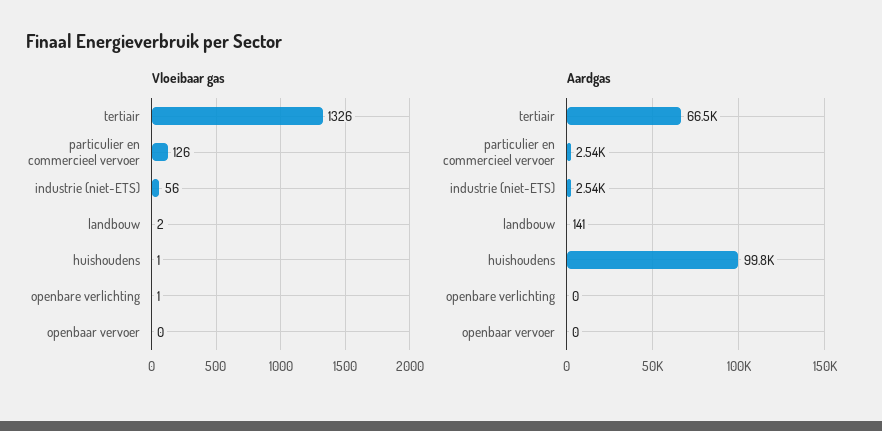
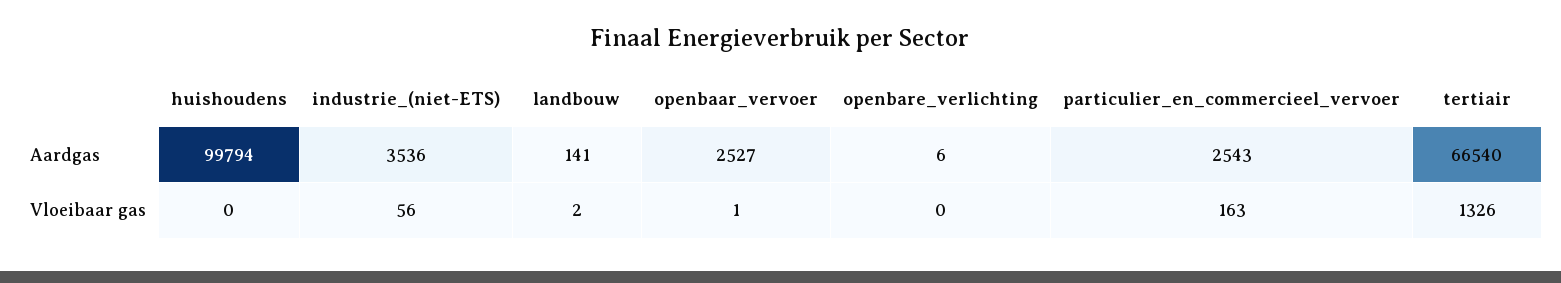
Vloeibaar gas, particulier en commercieel vervoer: 126 -> 163
Vloeibaar gas, huishoudens: 1 -> 0
Vloeibaar gas, openbare verlichting: 1 -> 0
Vloeibaar gas, openbaar vervoer: 0 -> 1
Aardgas, industrie (niet-ETS): 2540 -> 3536
Aardgas, openbare verlichting: 0 -> 6
Aardgas, openbaar vervoer: 0 -> 2527

